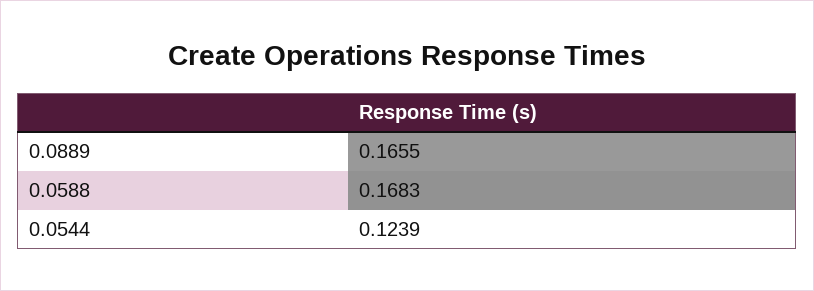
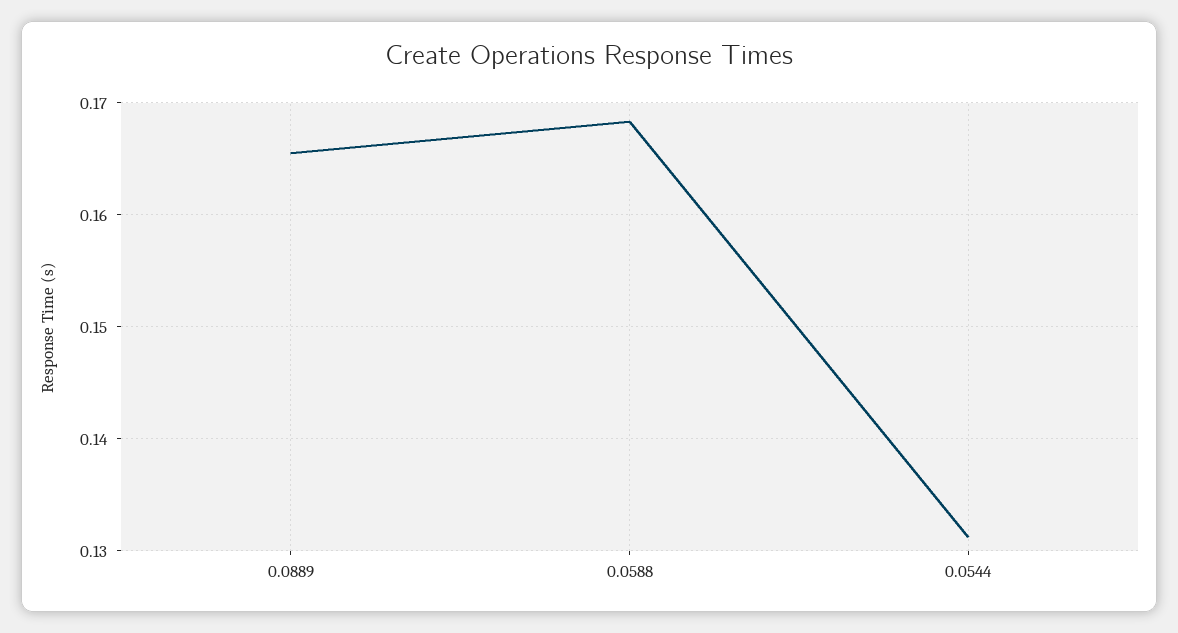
0.0544: 0.1239 -> 0.131

